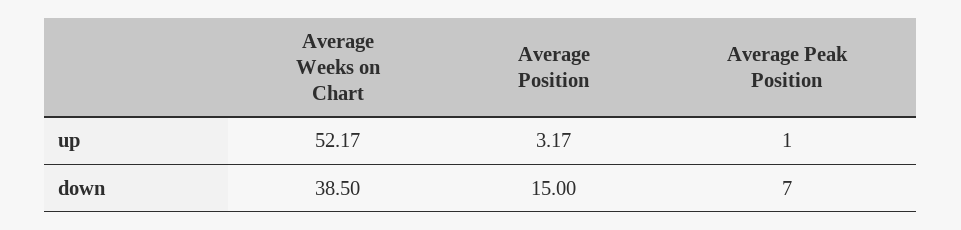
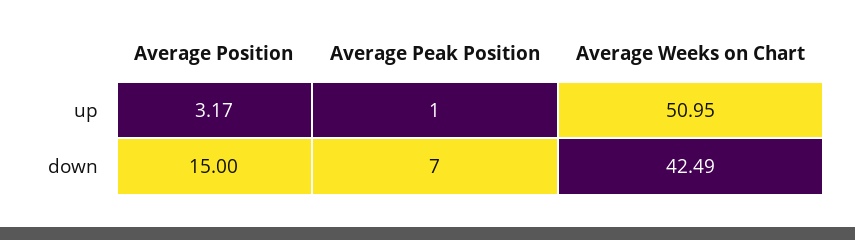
Average Weeks on Chart, up: 52.17 -> 50.95
Average Weeks on Chart, down: 38.5 -> 42.49

